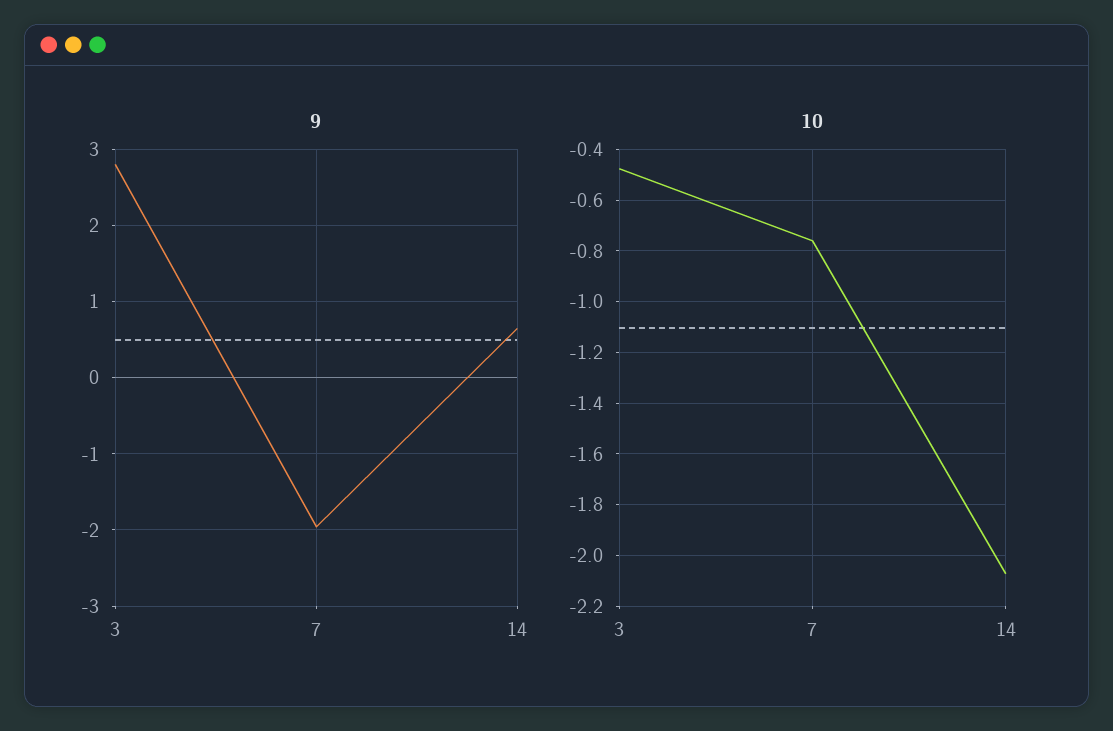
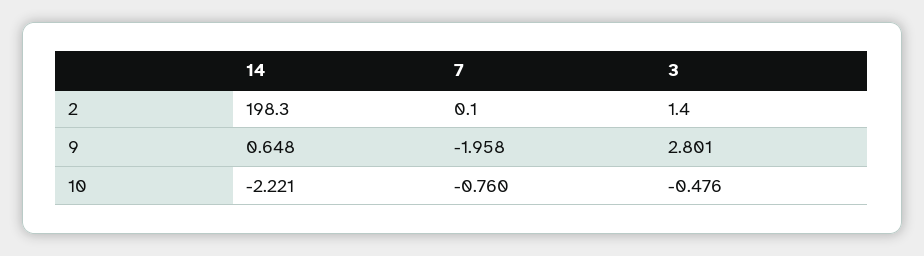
10, 14: -2.075 -> -2.221
2, 14: none -> 198.3
2, 7: none -> 0.1
2, 3: none -> 1.4

